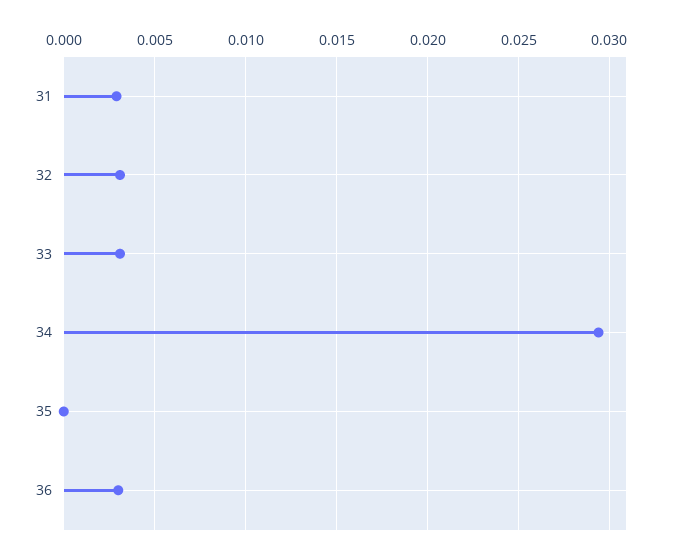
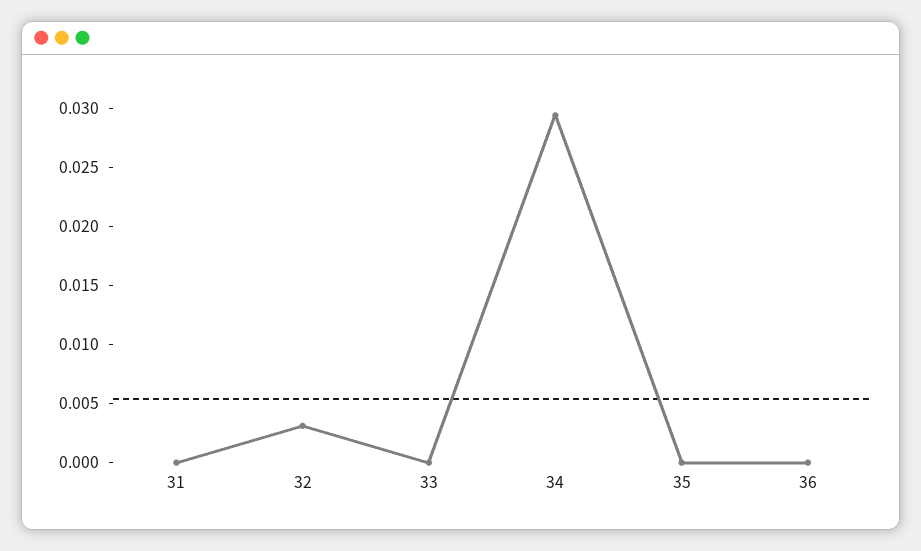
31: 0.003 -> 0
33: 0.003 -> 0
36: 0.003 -> 0

